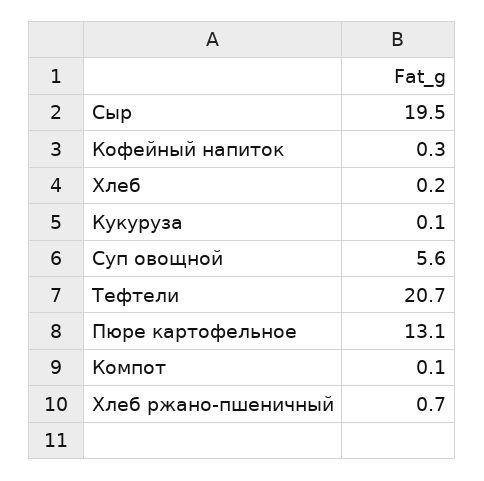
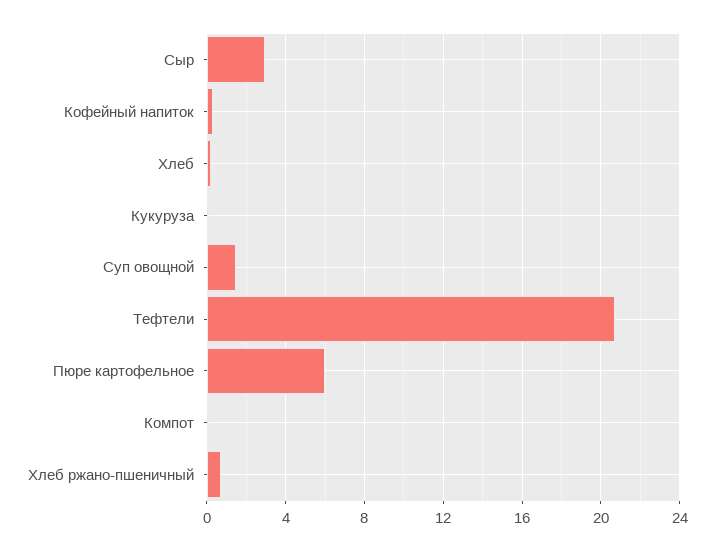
Сыр: 19.5 -> 3
Суп овощной: 5.6 -> 1.5
Пюре картофельное: 13.1 -> 6

